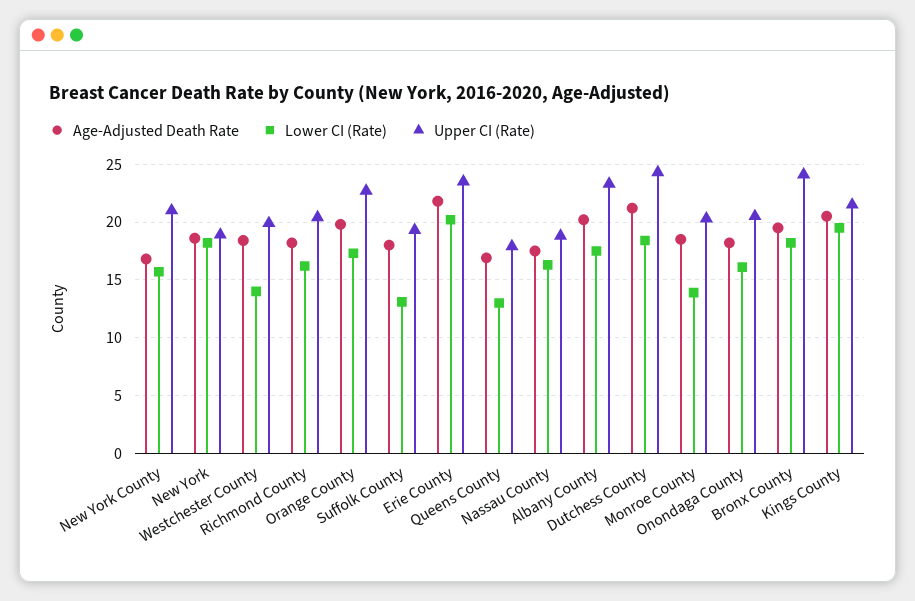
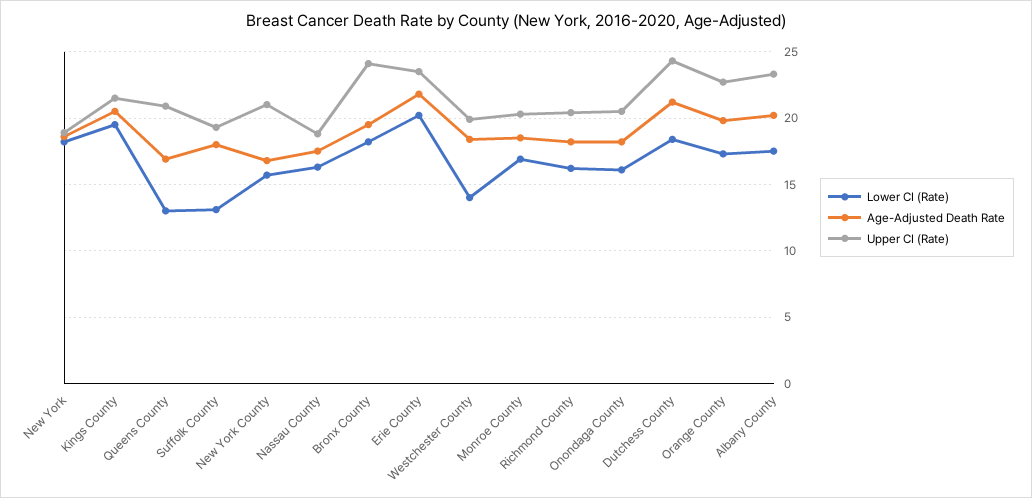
Upper CI (Rate), Queens County: 18 -> 21
Lower CI (Rate), Monroe County: 14 -> 17

